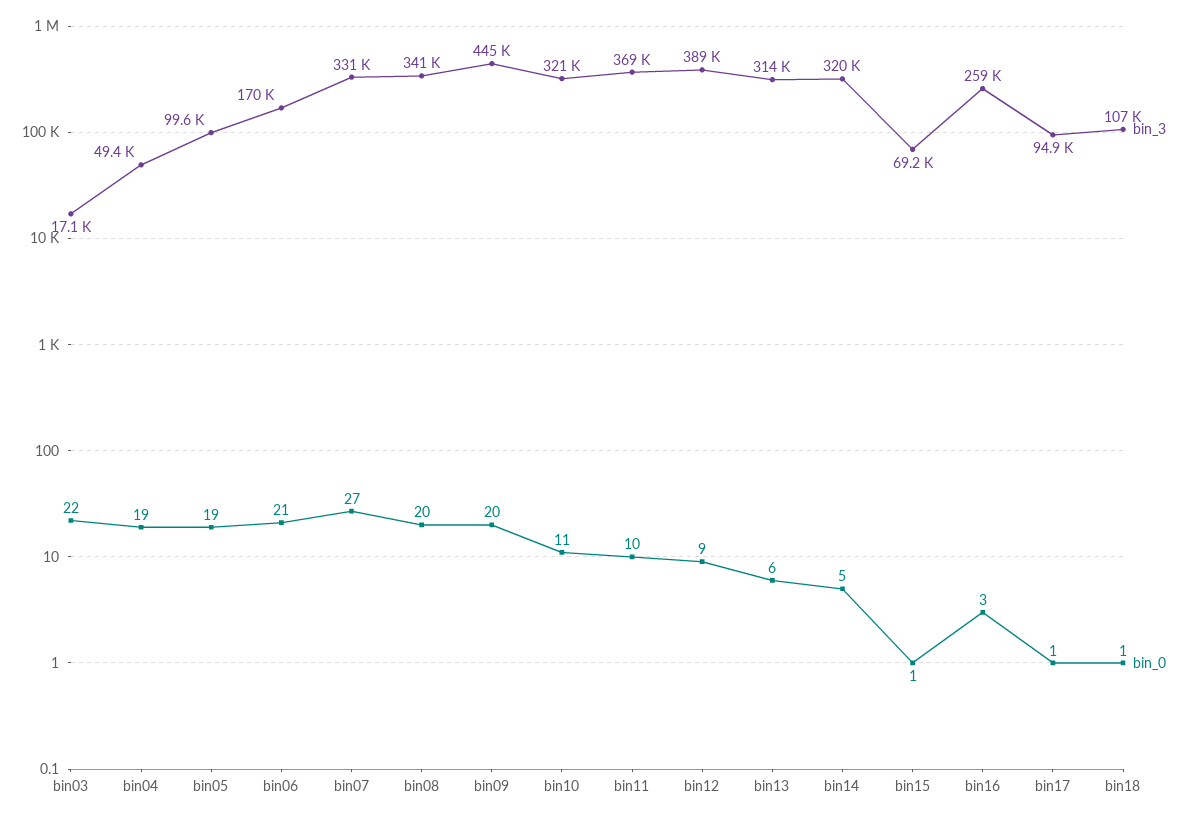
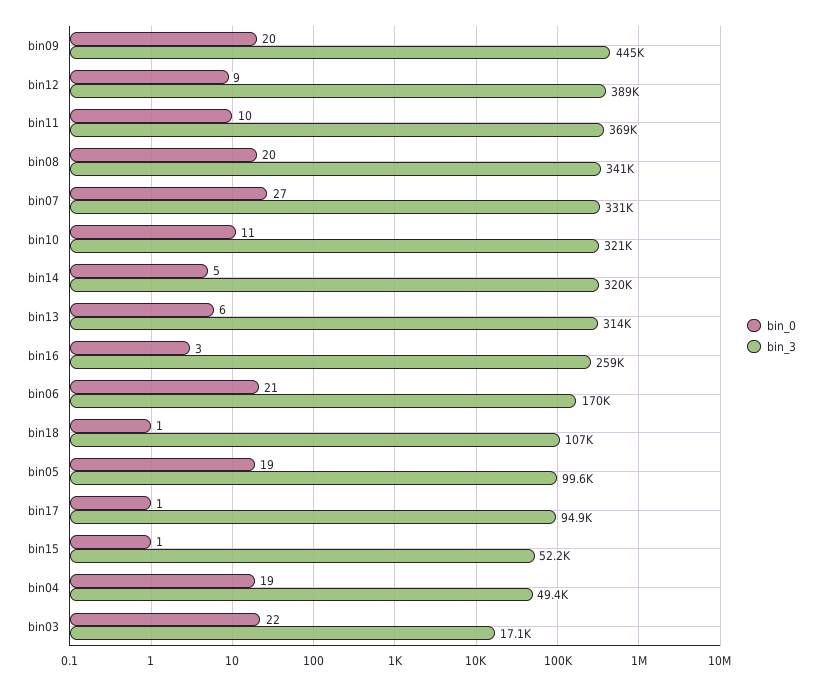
bin_3, bin15: 69200 -> 52200

